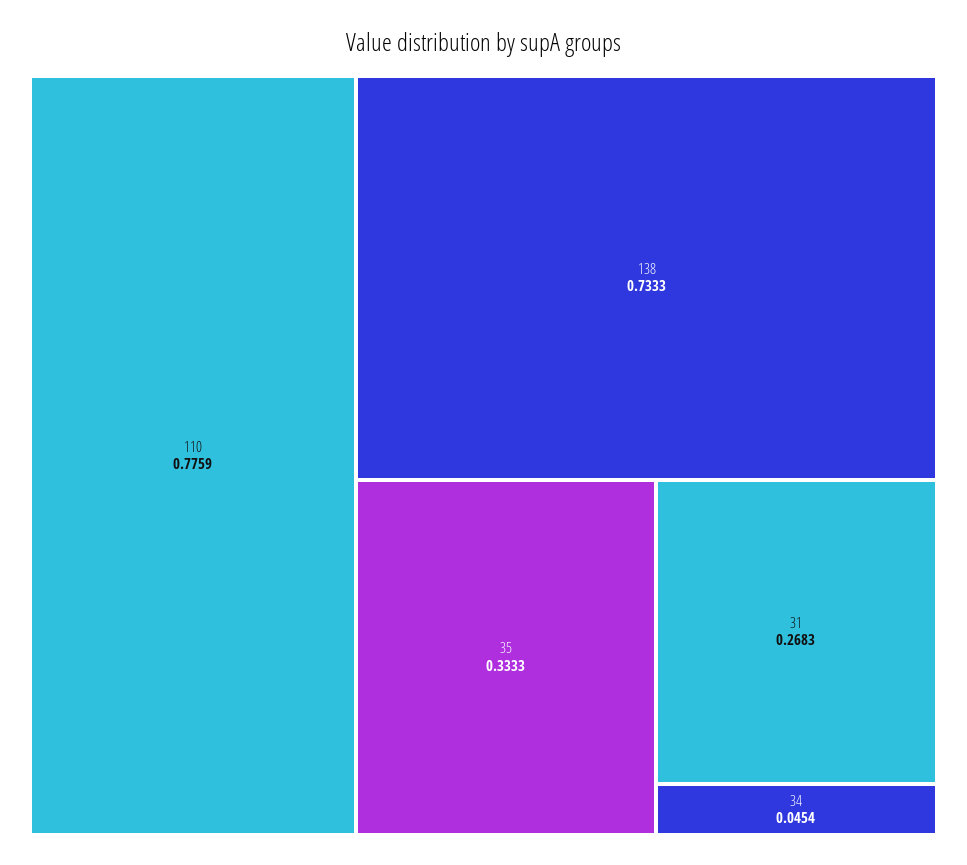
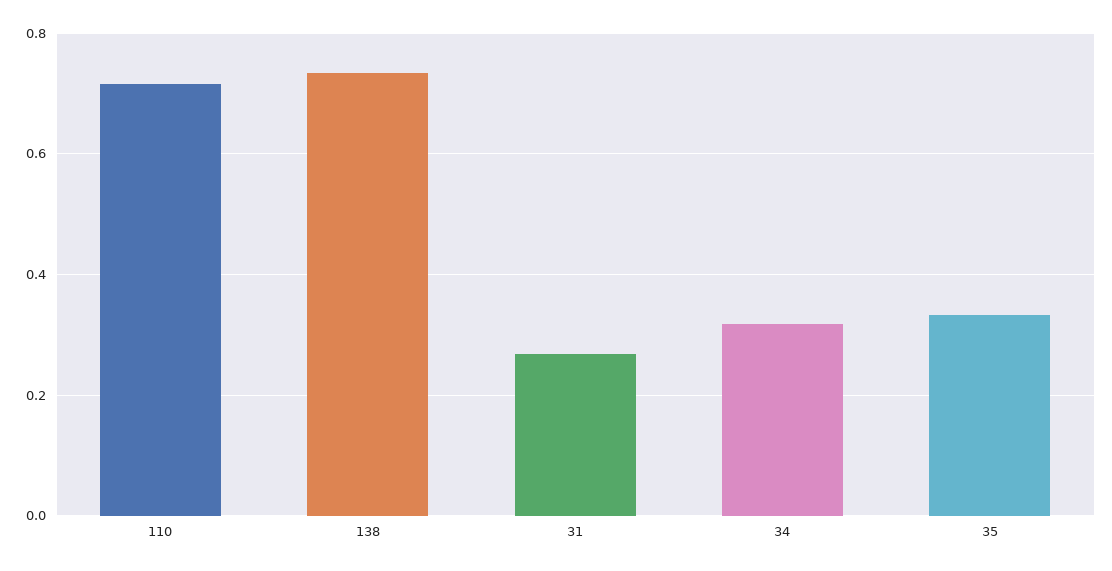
110: 0.7759 -> 0.72
34: 0.0454 -> 0.32

